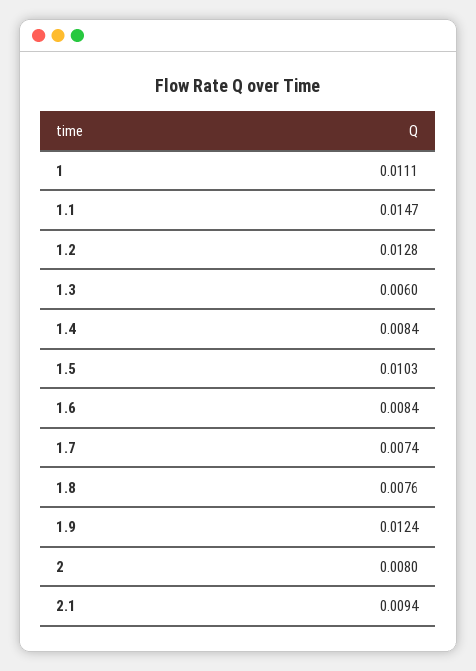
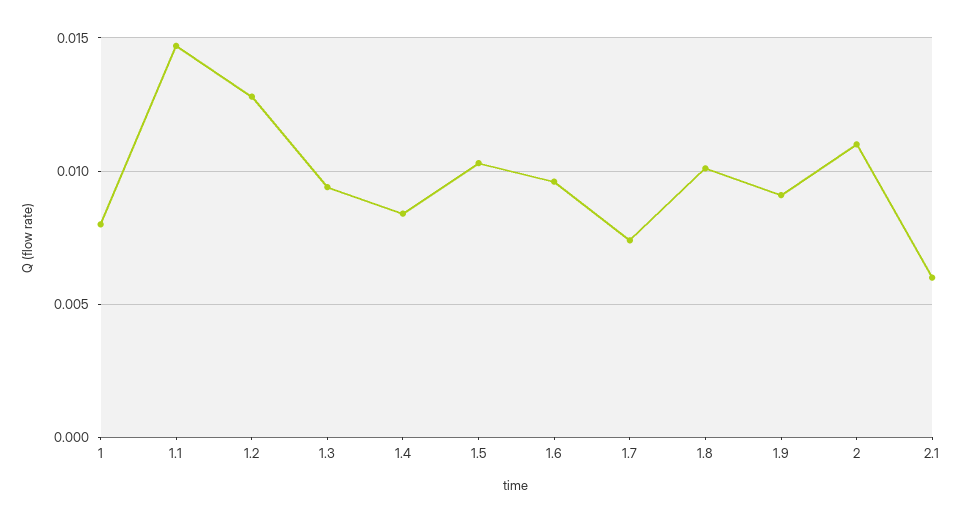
1: 0.0111 -> 0.008
1.3: 0.006 -> 0.0095
1.6: 0.0084 -> 0.0095
1.8: 0.0076 -> 0.01
1.9: 0.0124 -> 0.009
2: 0.008 -> 0.011
2.1: 0.0094 -> 0.006

